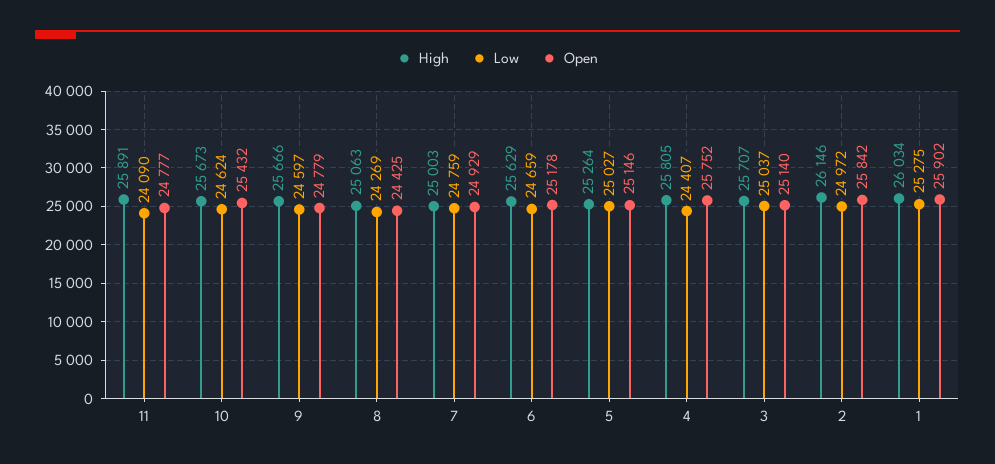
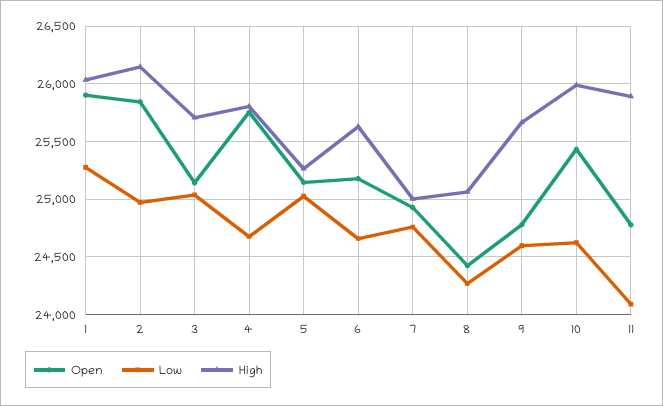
High, 10: 25673 -> 26000
Low, 4: 24407 -> 24700

